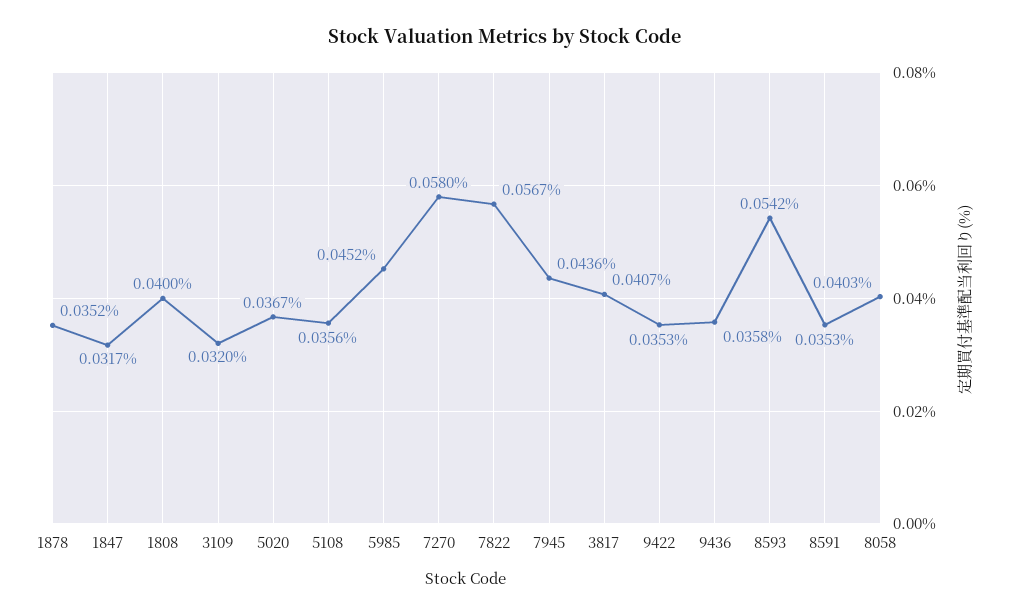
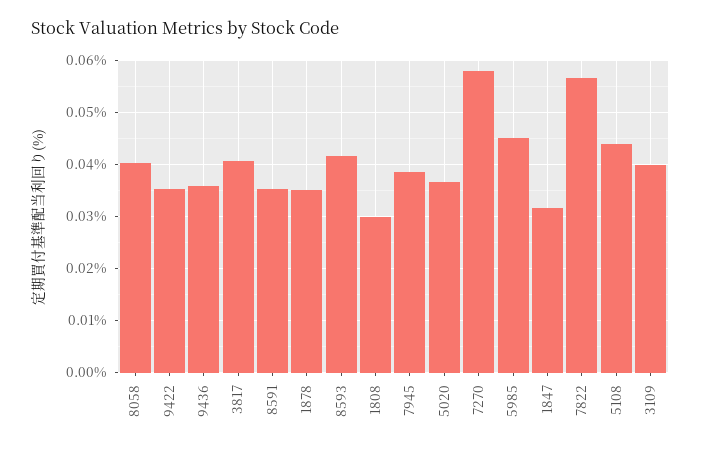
1808: 0.04 -> 0.03
3109: 0.032 -> 0.04
5108: 0.0356 -> 0.044
7945: 0.0436 -> 0.038
8593: 0.0542 -> 0.042

